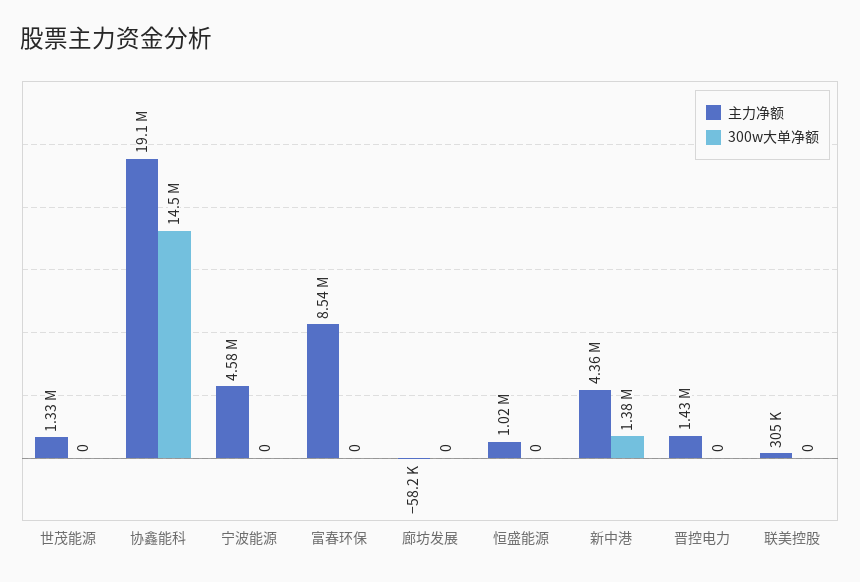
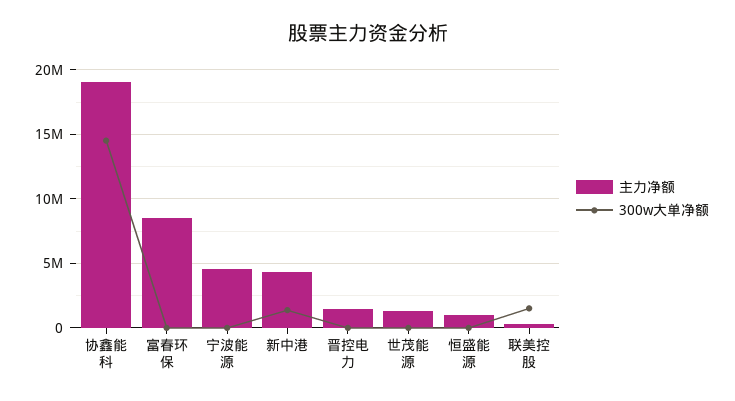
主力净额, 廊坊发展: -58200 -> none
300w大单净额, 廊坊发展: 0 -> none
300w大单净额, 联美控股: 0 -> 1500000

